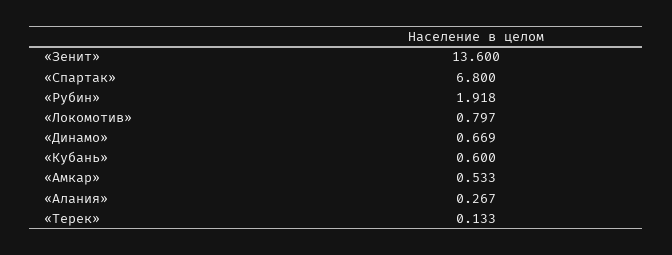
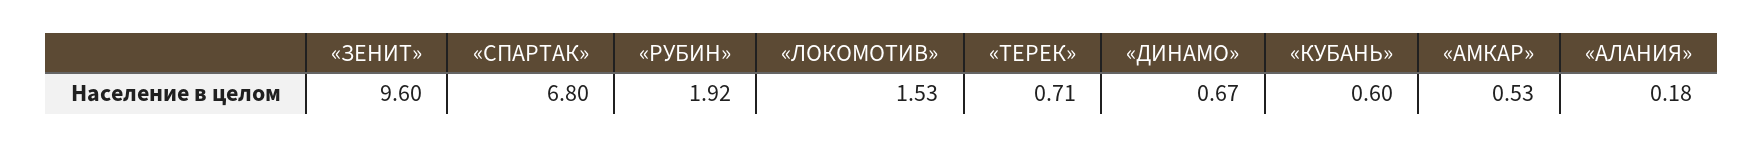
«Зенит»: 13.6 -> 9.6
«Локомотив»: 0.797 -> 1.53
«Алания»: 0.267 -> 0.18
«Терек»: 0.133 -> 0.71

